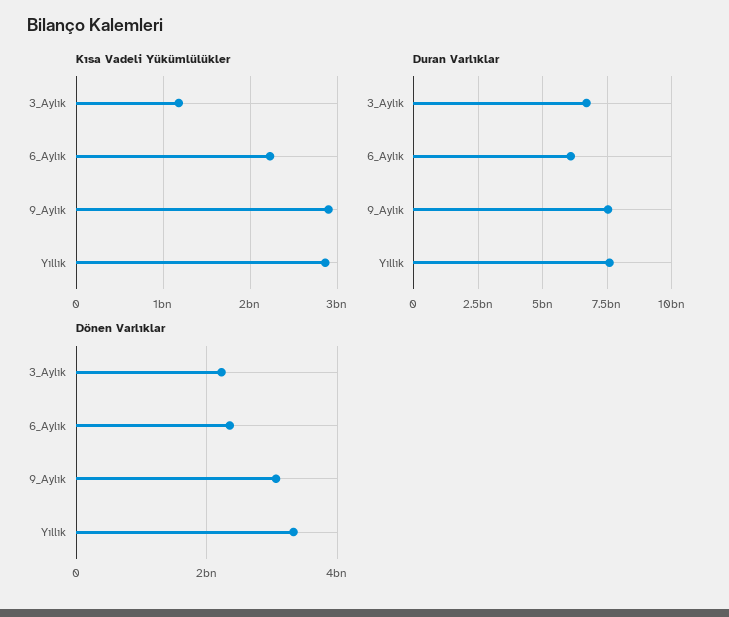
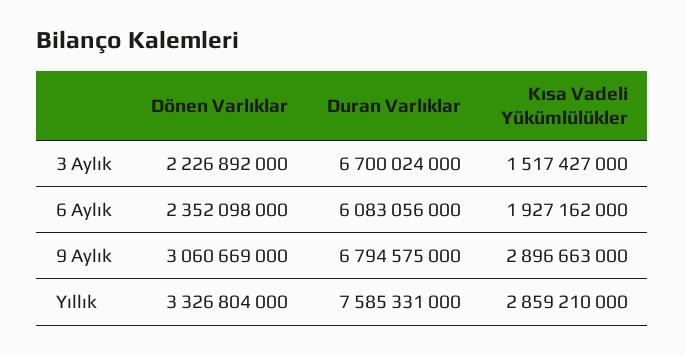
Kısa Vadeli Yükümlülükler, 3_Aylık: 1200000000 -> 1517427000
Kısa Vadeli Yükümlülükler, 6_Aylık: 2200000000 -> 1927162000
Duran Varlıklar, 9_Aylık: 7500000000 -> 6794575000

